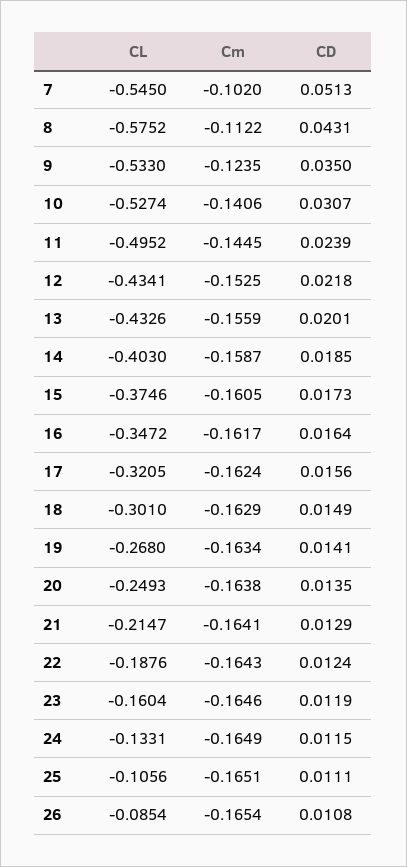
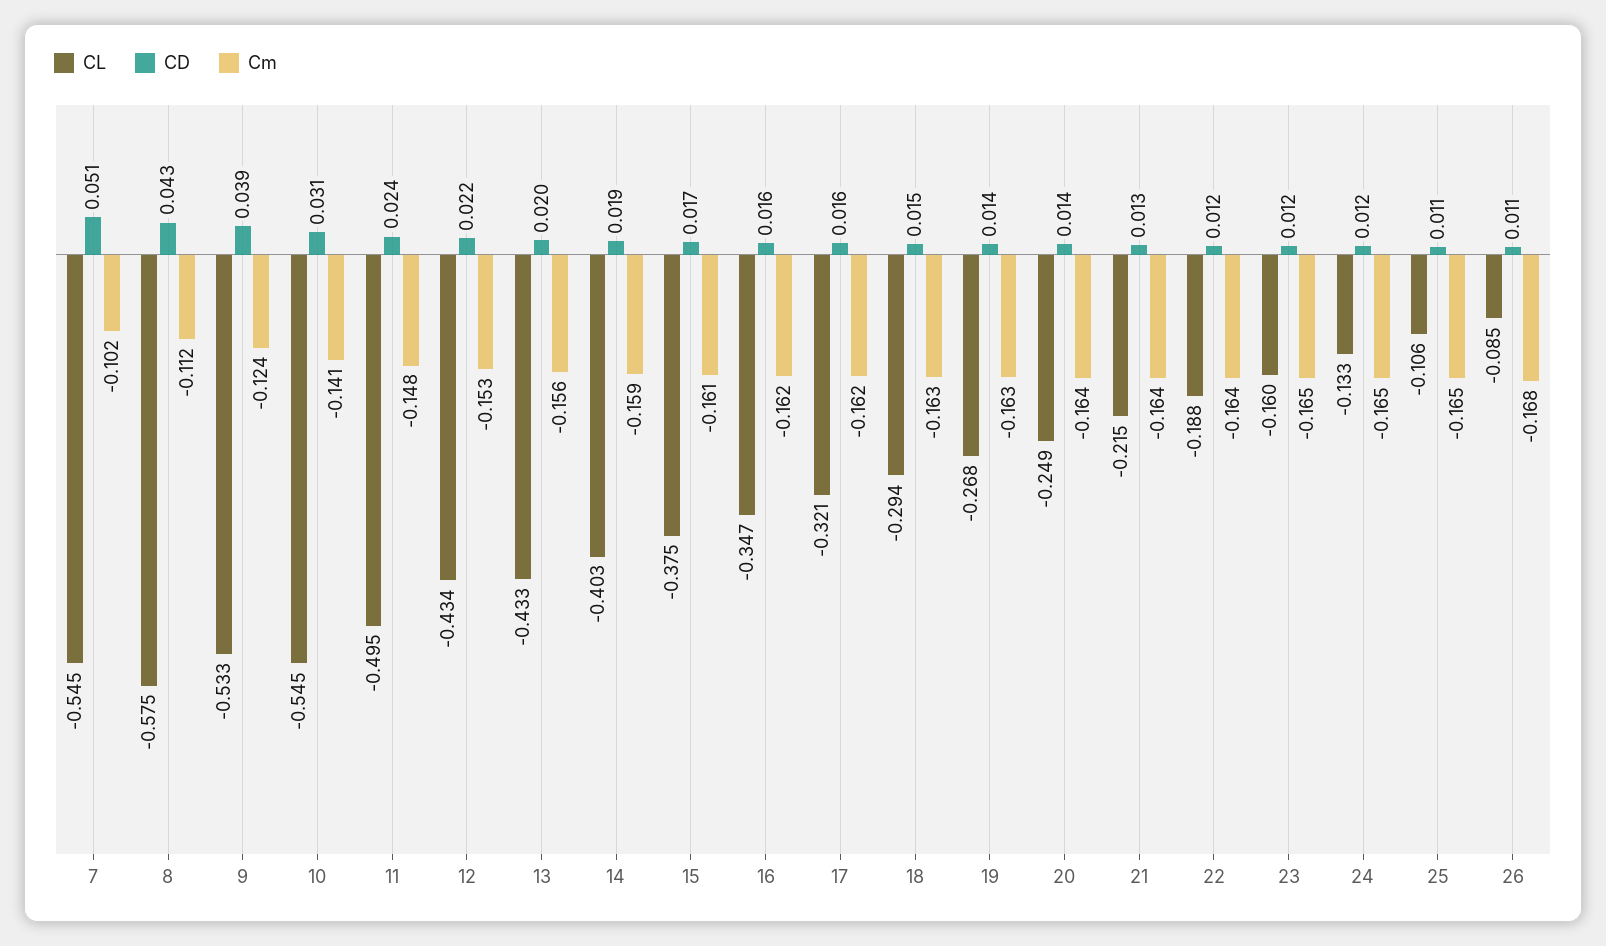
CD, 9: 0.035 -> 0.039
CL, 10: -0.5274 -> -0.545
Cm, 11: -0.1445 -> -0.148
CL, 18: -0.301 -> -0.294
Cm, 26: -0.1654 -> -0.168

